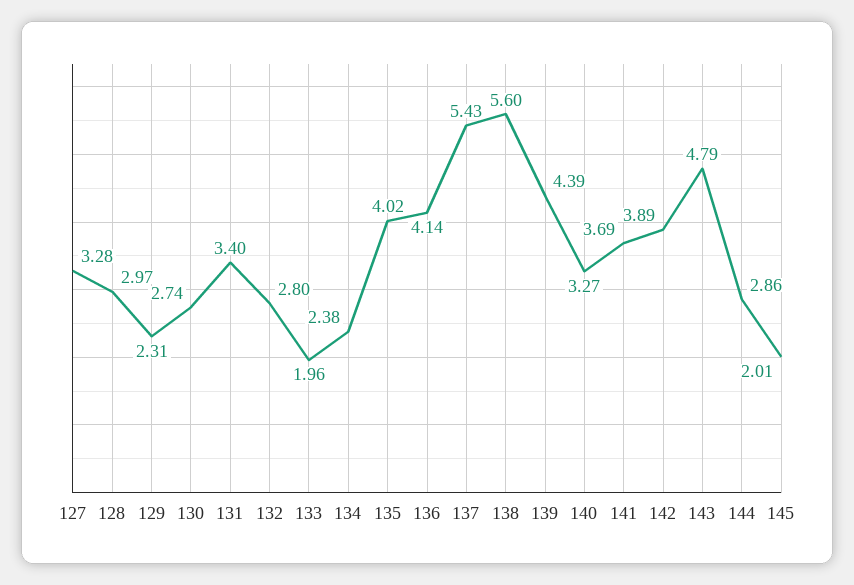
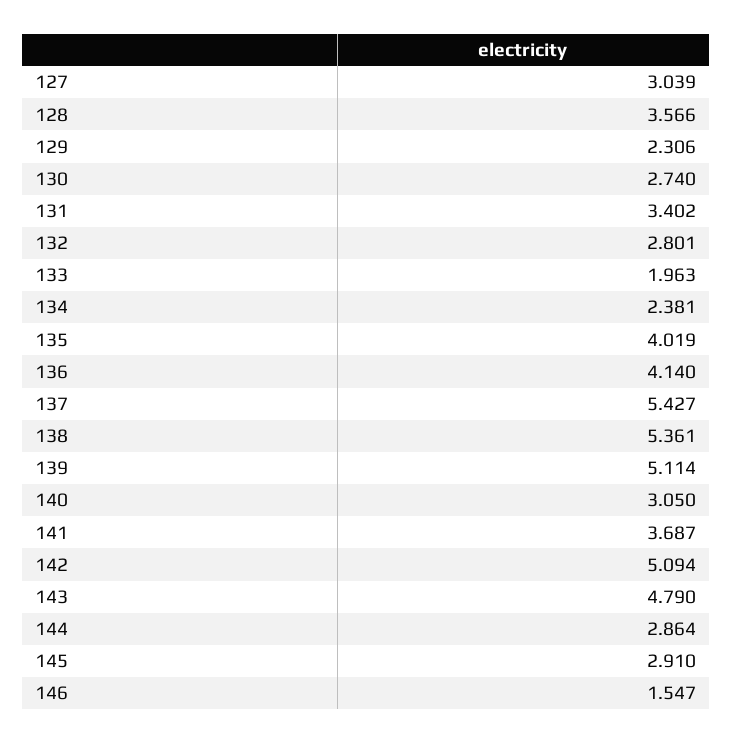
127: 3.28 -> 3.039
128: 2.97 -> 3.566
138: 5.6 -> 5.361
139: 4.39 -> 5.114
140: 3.27 -> 3.05
142: 3.89 -> 5.094
145: 2.01 -> 2.91
146: none -> 1.547

